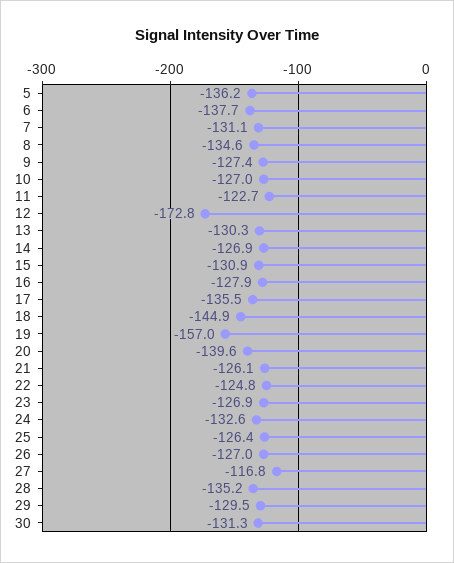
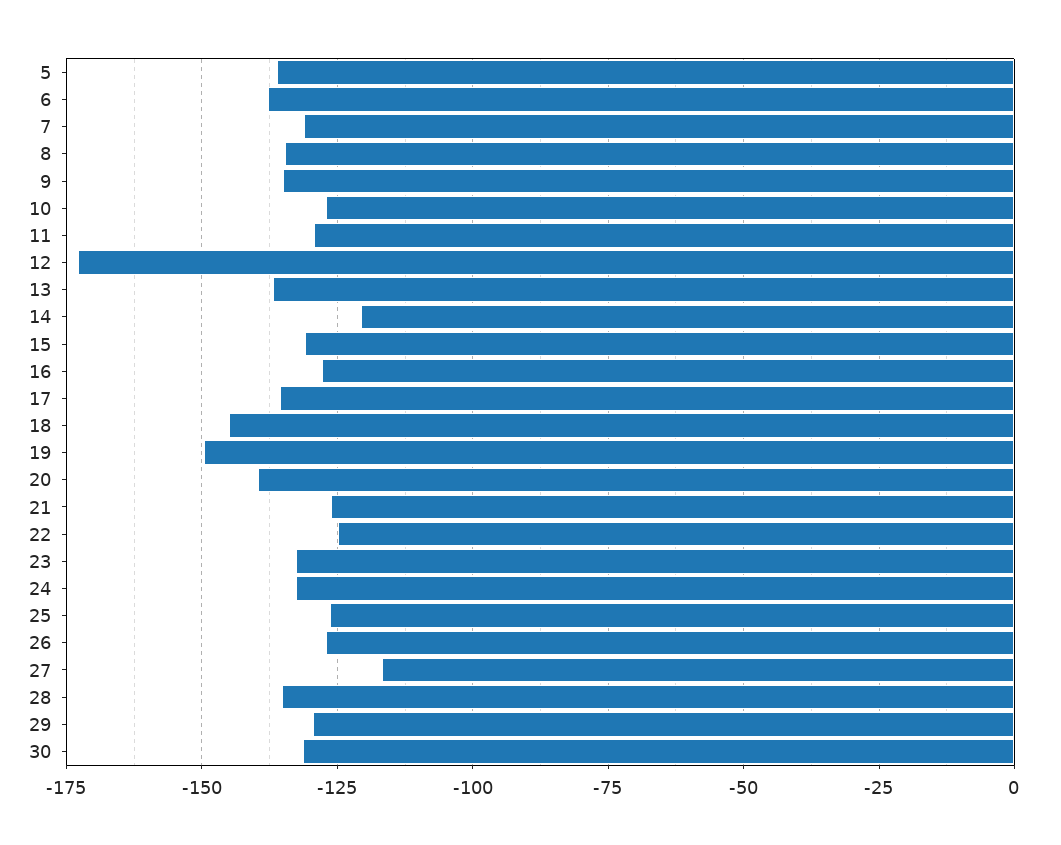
9: -127.4 -> -135
11: -122.7 -> -130
13: -130.3 -> -137.5
14: -126.9 -> -120
19: -157 -> -150
23: -126.9 -> -132.5

